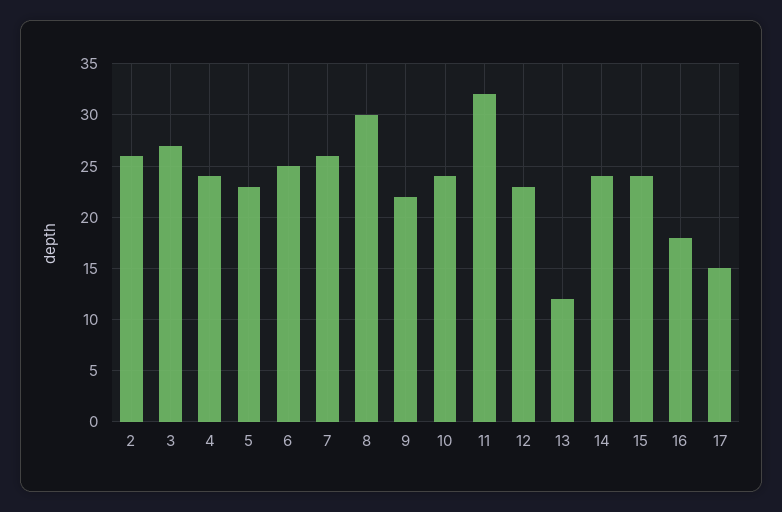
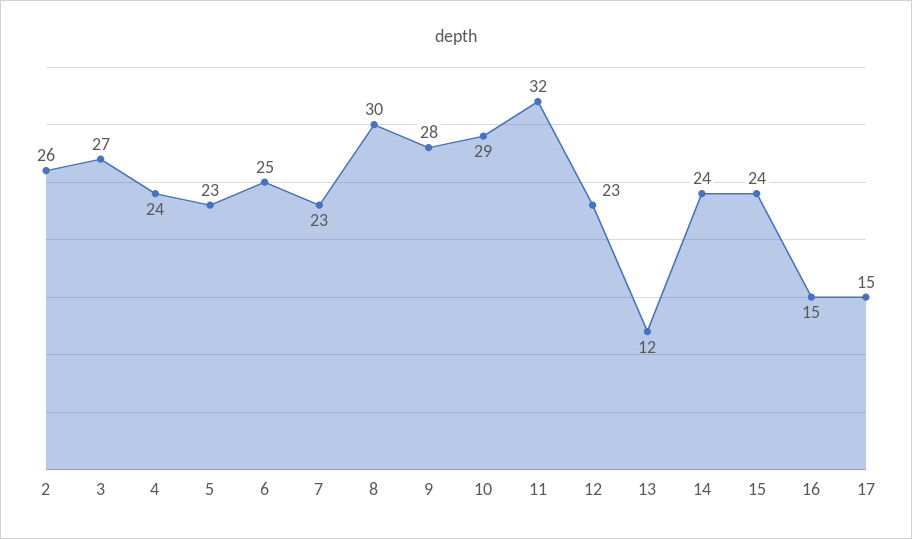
7: 26 -> 23
9: 22 -> 28
10: 24 -> 29
16: 18 -> 15

